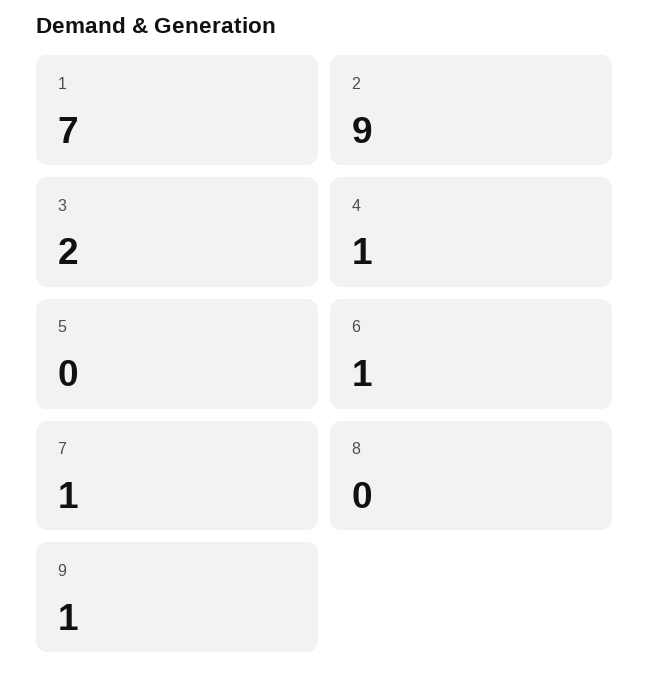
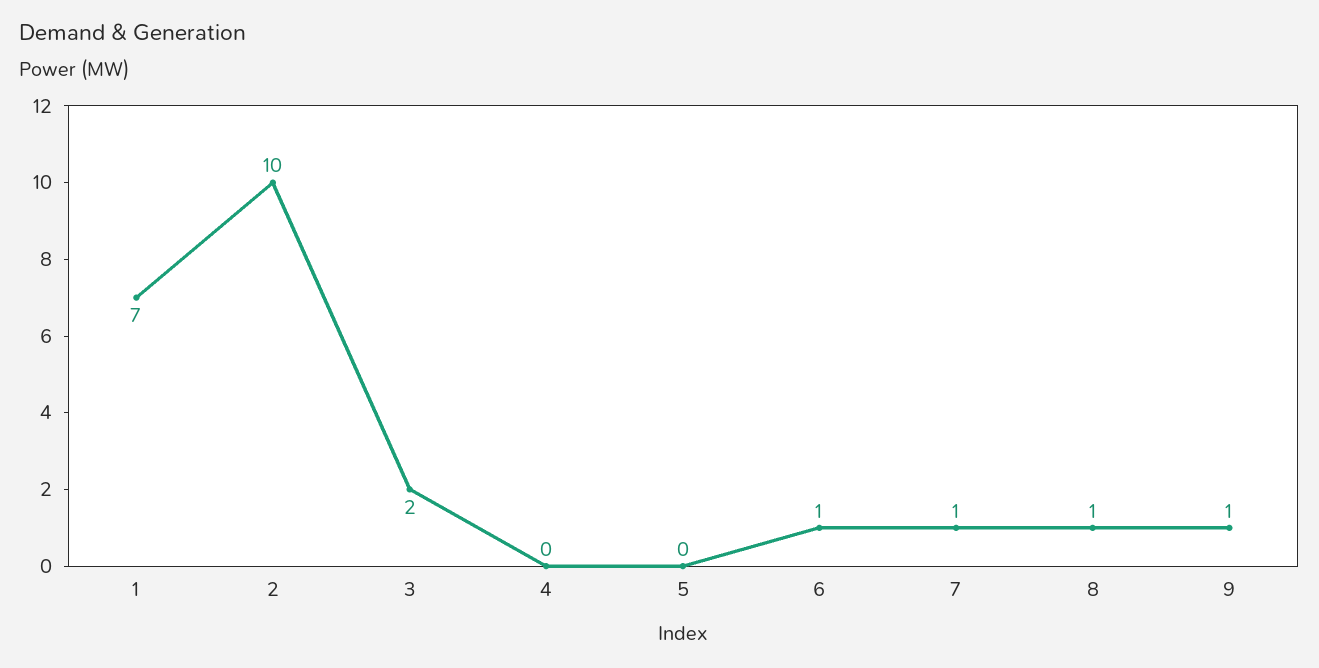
2: 9 -> 10
4: 1 -> 0
8: 0 -> 1

